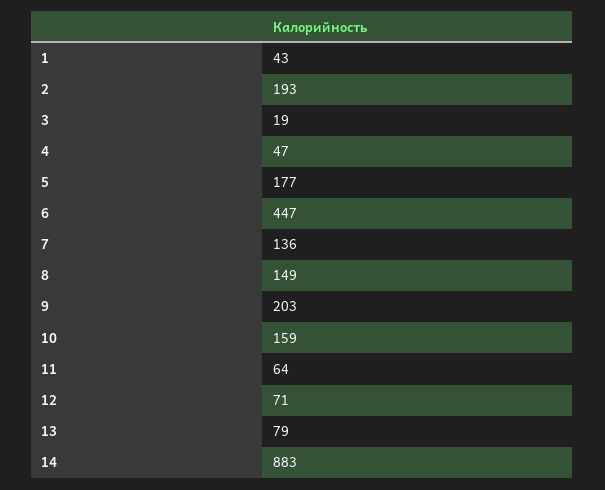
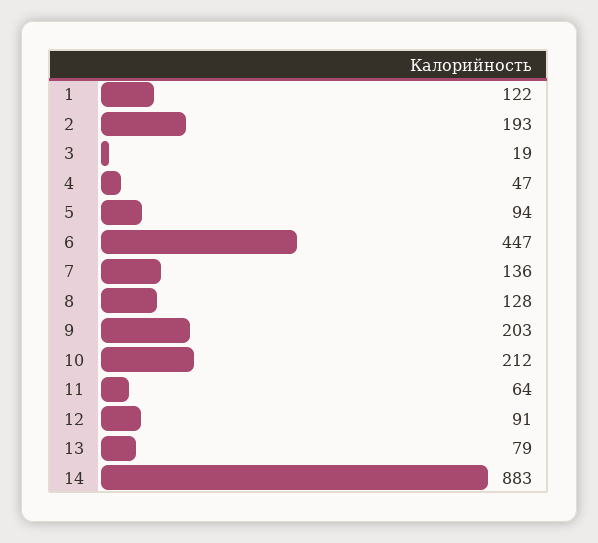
1: 43 -> 122
5: 177 -> 94
8: 149 -> 128
10: 159 -> 212
12: 71 -> 91

